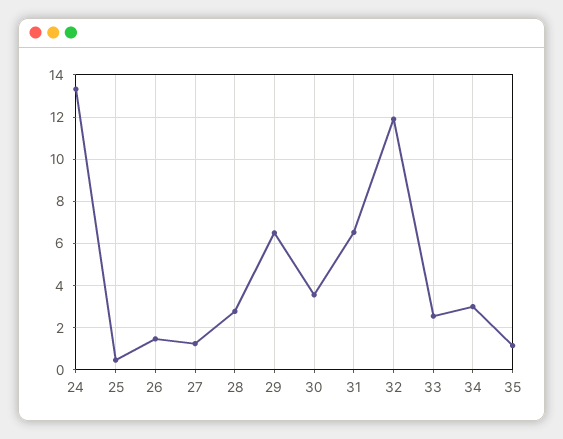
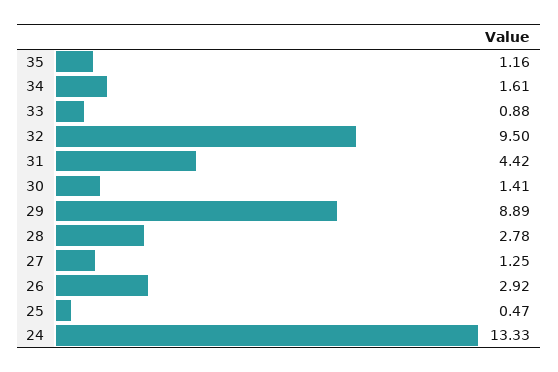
26: 1.5 -> 2.92
29: 6.5 -> 8.89
30: 3.5 -> 1.41
31: 6.5 -> 4.42
32: 12 -> 9.5
33: 2.5 -> 0.88
34: 3 -> 1.61

